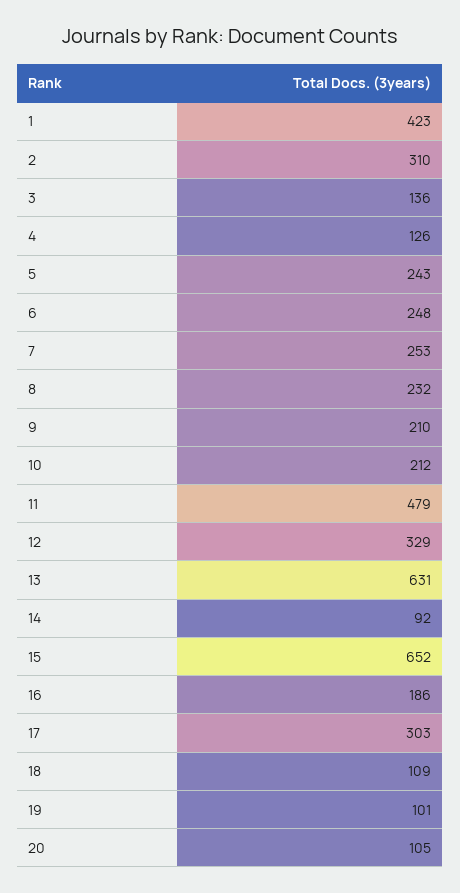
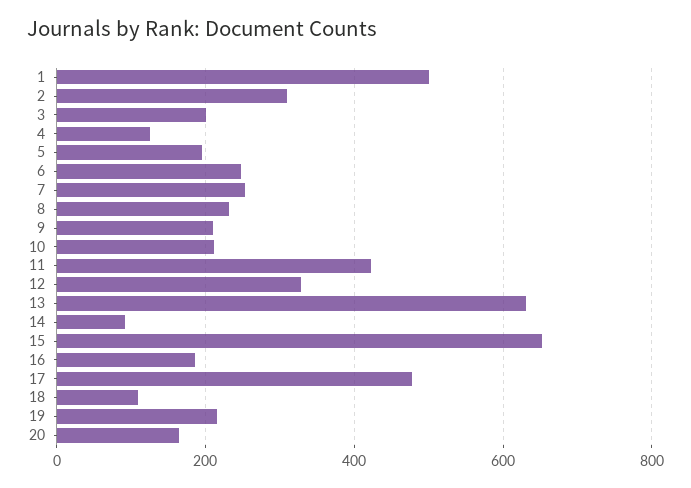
1: 423 -> 500
3: 136 -> 200
5: 243 -> 200
11: 479 -> 420
17: 303 -> 480
19: 101 -> 220
20: 105 -> 160

